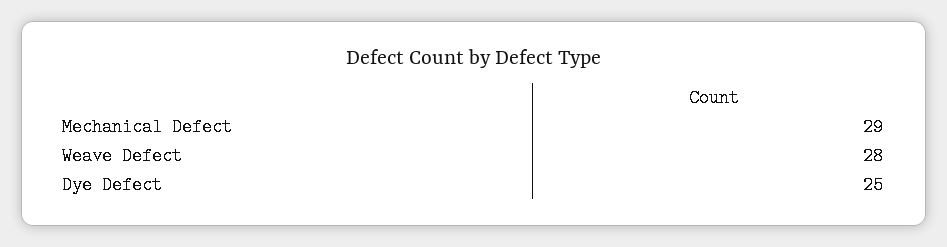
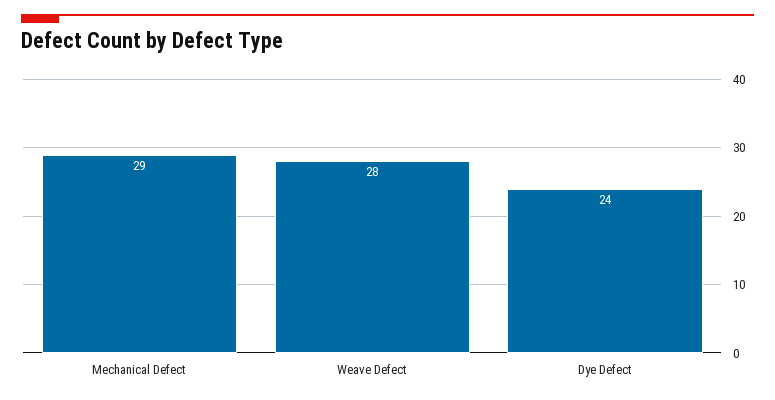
Dye Defect: 25 -> 24

